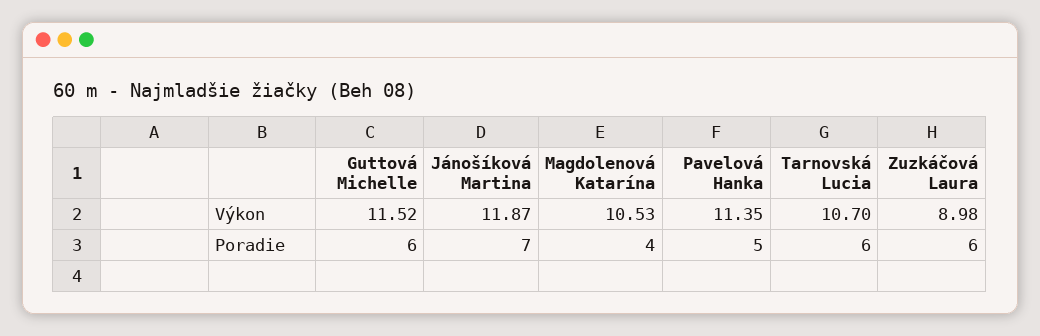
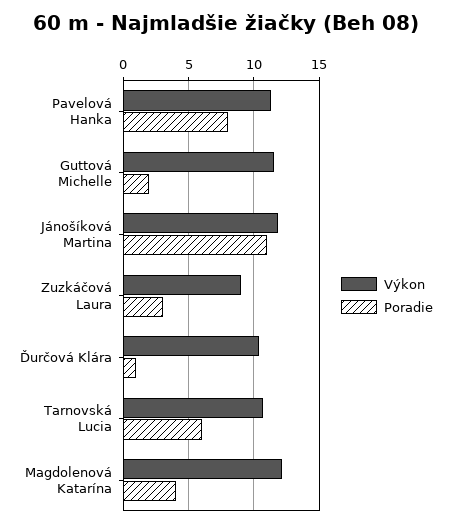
Výkon, Magdolenová Katarína: 10.53 -> 12
Poradie, Guttová Michelle: 6 -> 2
Poradie, Jánošíková Martina: 7 -> 11
Poradie, Pavelová Hanka: 5 -> 8
Poradie, Zuzkáčová Laura: 6 -> 3
Výkon, Ďurčová Klára: none -> 10.5
Poradie, Ďurčová Klára: none -> 1

